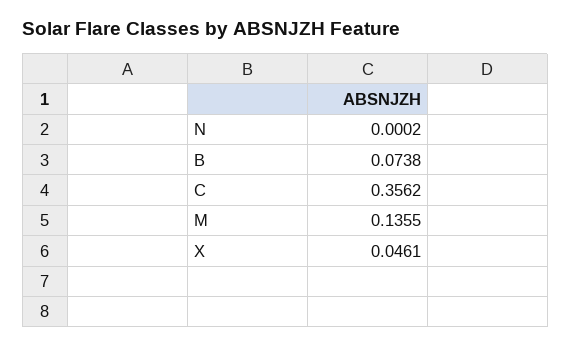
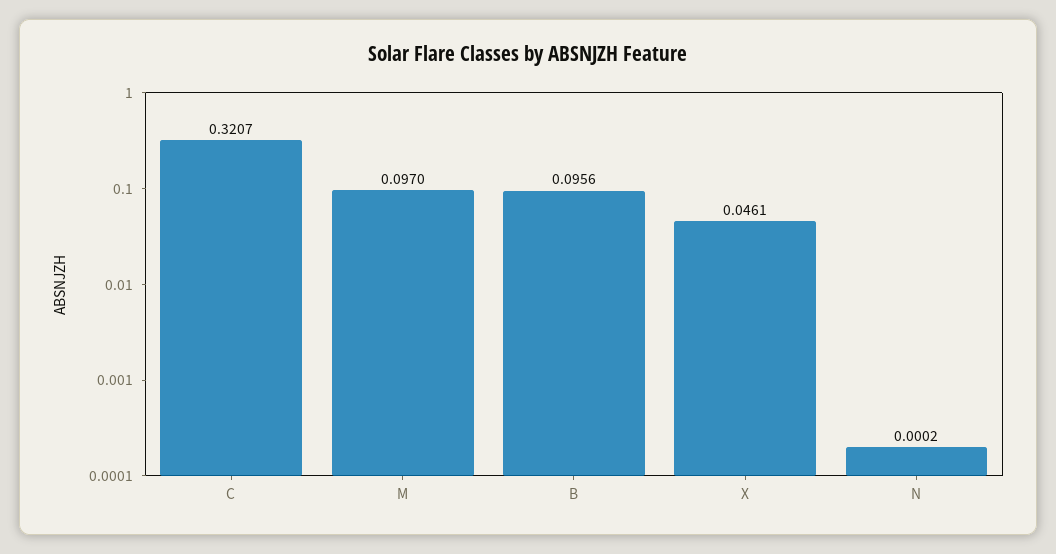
B: 0.0738 -> 0.0956
C: 0.3562 -> 0.3207
M: 0.1355 -> 0.097

